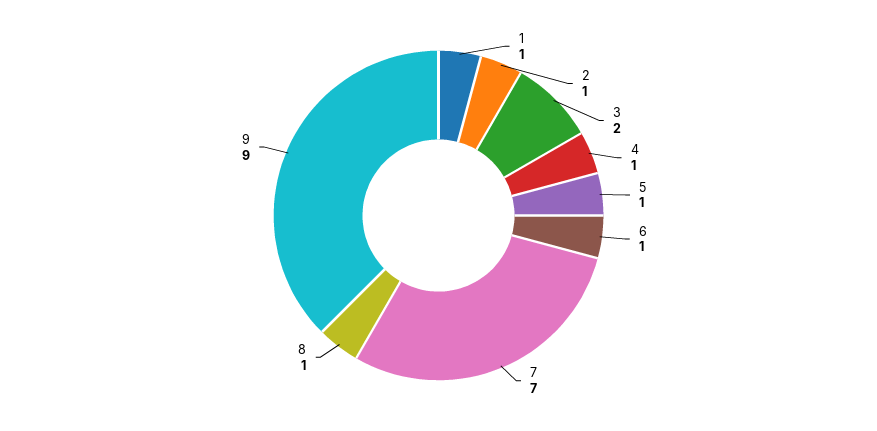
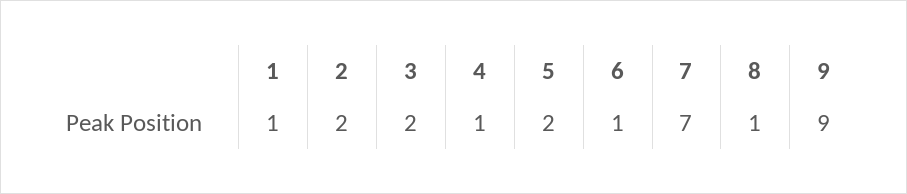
2: 1 -> 2
5: 1 -> 2

